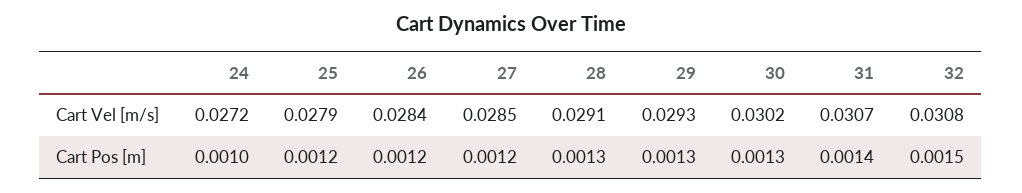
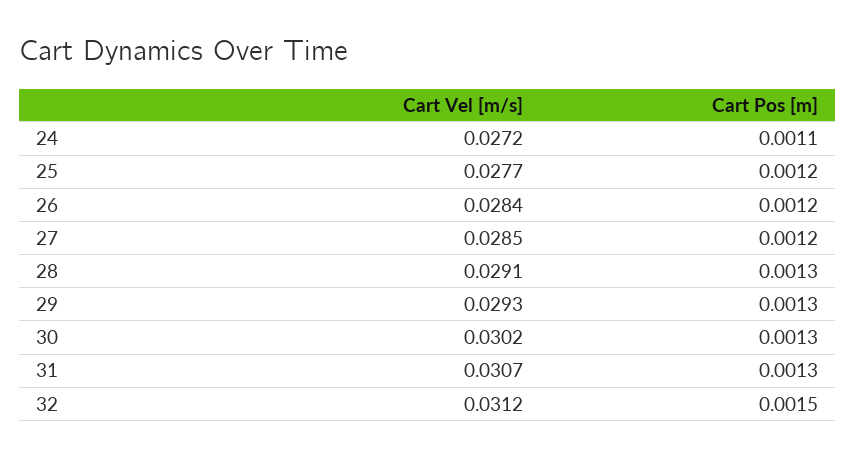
25, Cart Vel [m/s]: 0.0279 -> 0.0277
32, Cart Vel [m/s]: 0.0308 -> 0.0312
24, Cart Pos [m]: 0.001 -> 0.0011
31, Cart Pos [m]: 0.0014 -> 0.0013

